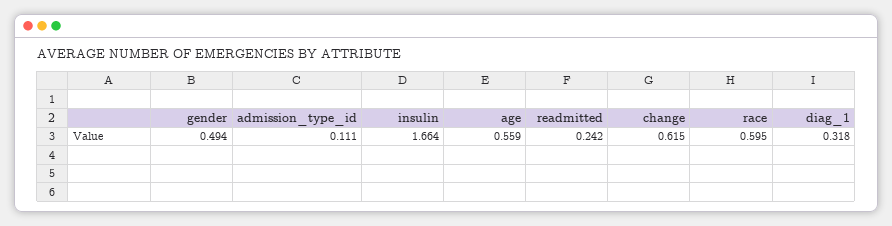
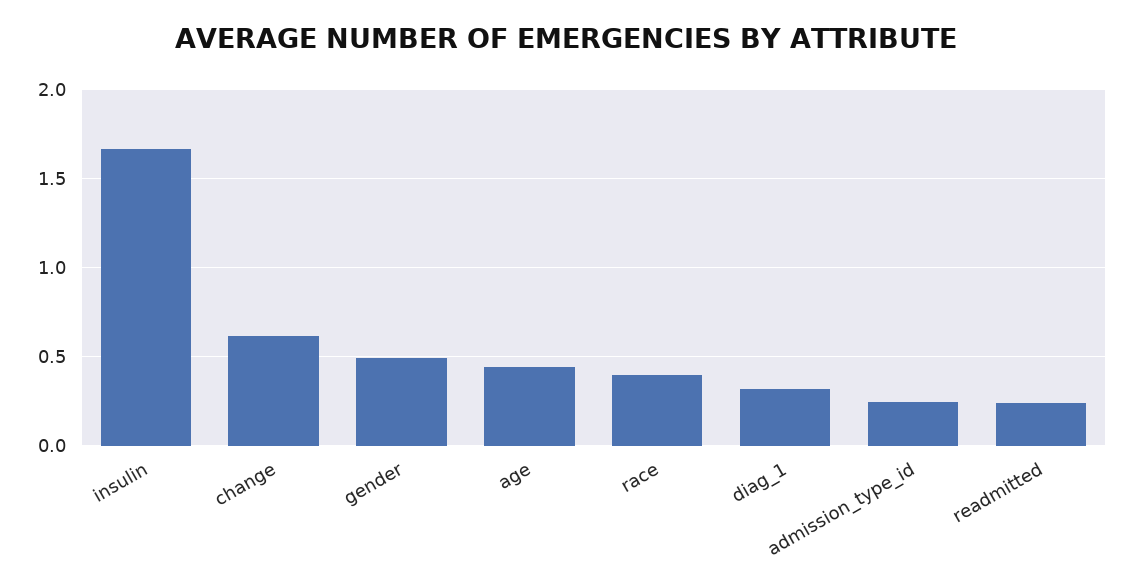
admission_type_id: 0.111 -> 0.25
age: 0.559 -> 0.45
race: 0.595 -> 0.4

